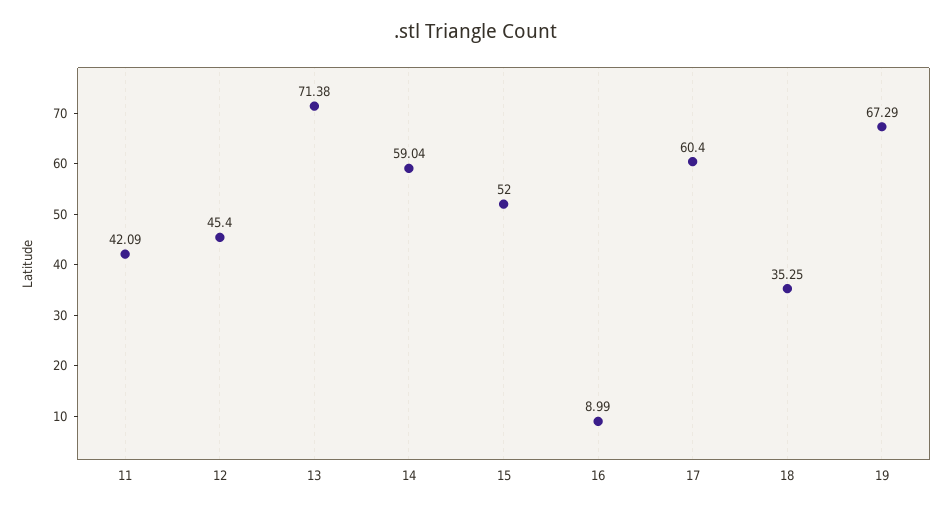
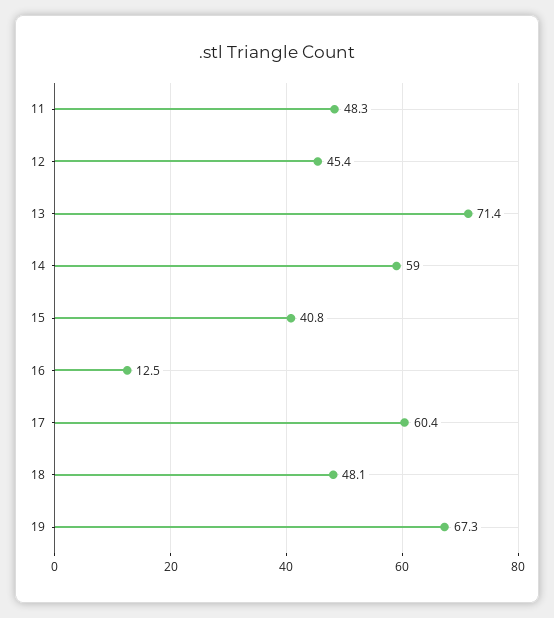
11: 42.09 -> 48.3
15: 52 -> 40.8
16: 8.99 -> 12.5
18: 35.25 -> 48.1

